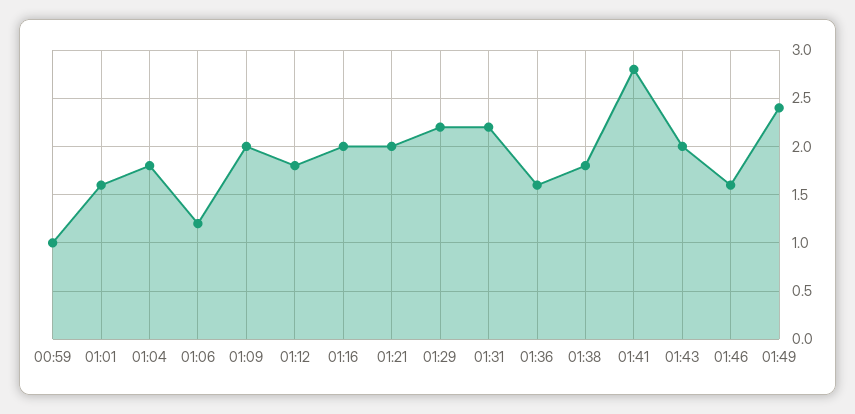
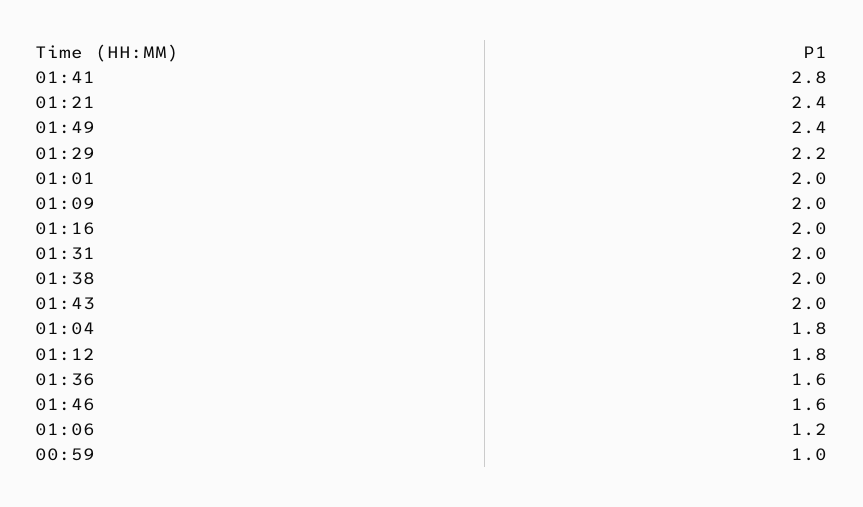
01:01: 1.6 -> 2
01:21: 2 -> 2.4
01:31: 2.2 -> 2
01:38: 1.8 -> 2

